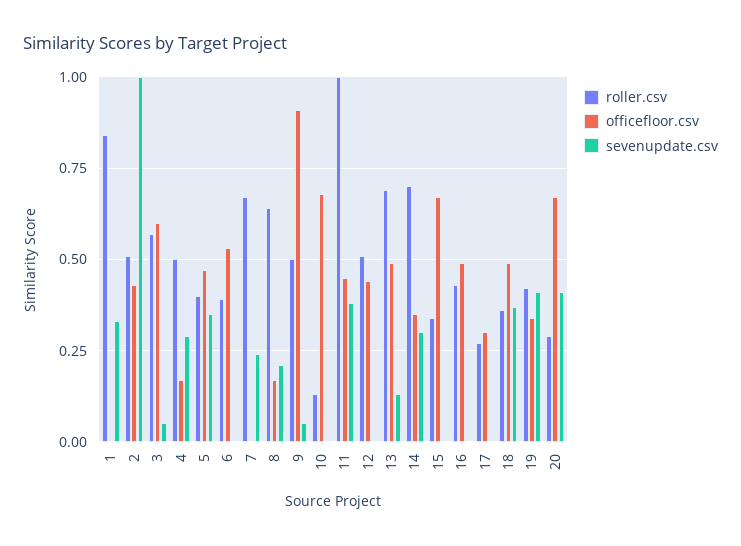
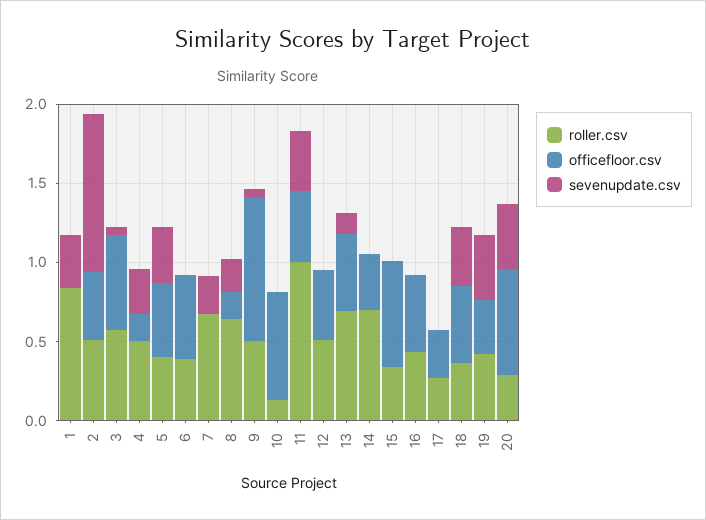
sevenupdate.csv, 14: 0.3 -> 0

